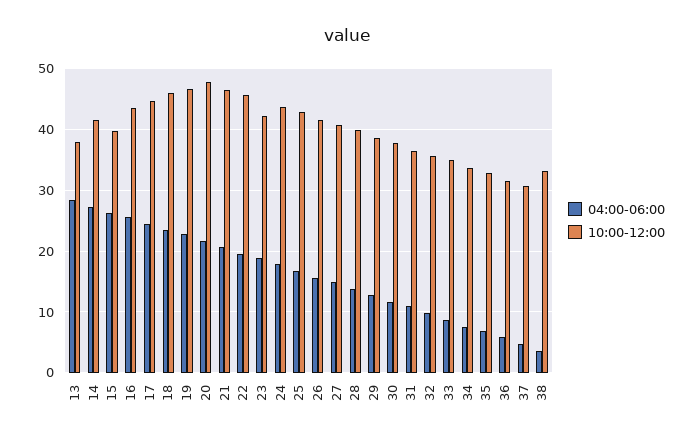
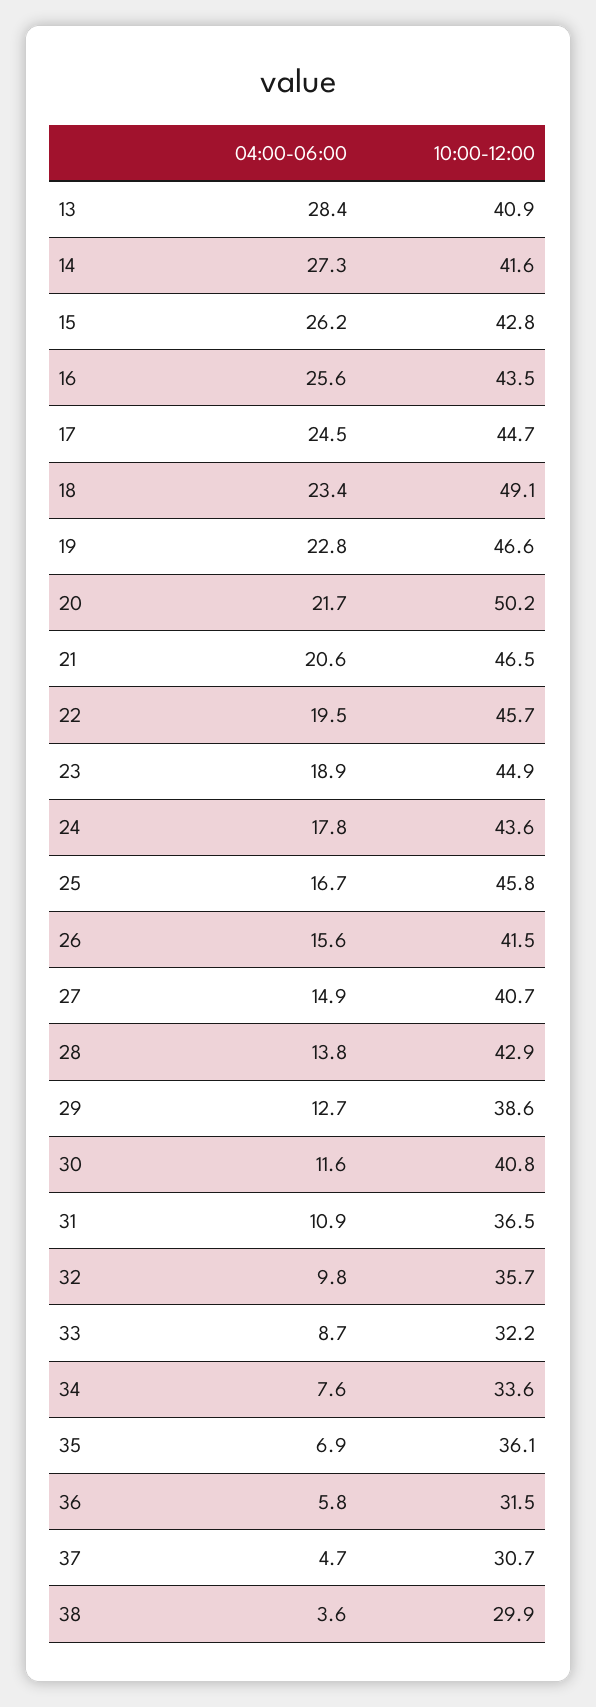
10:00-12:00, 13: 38 -> 40.9
10:00-12:00, 15: 40 -> 42.8
10:00-12:00, 18: 46 -> 49.1
10:00-12:00, 20: 48 -> 50.2
10:00-12:00, 23: 42 -> 44.9
10:00-12:00, 25: 43 -> 45.8
10:00-12:00, 28: 40 -> 42.9
10:00-12:00, 30: 38 -> 40.8
10:00-12:00, 33: 35 -> 32.2
10:00-12:00, 35: 33 -> 36.1
10:00-12:00, 38: 33 -> 29.9

